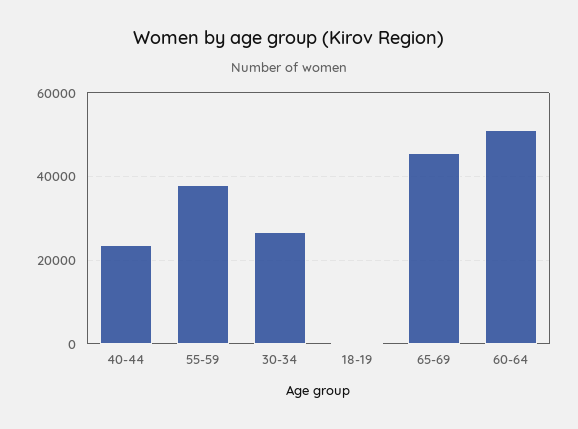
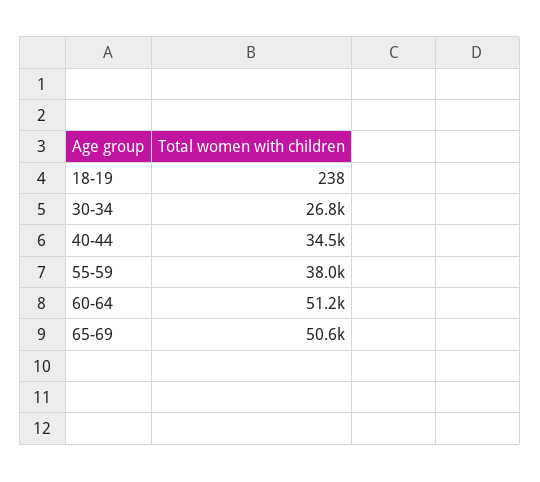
40-44: 24000 -> 34500
65-69: 46000 -> 50600

